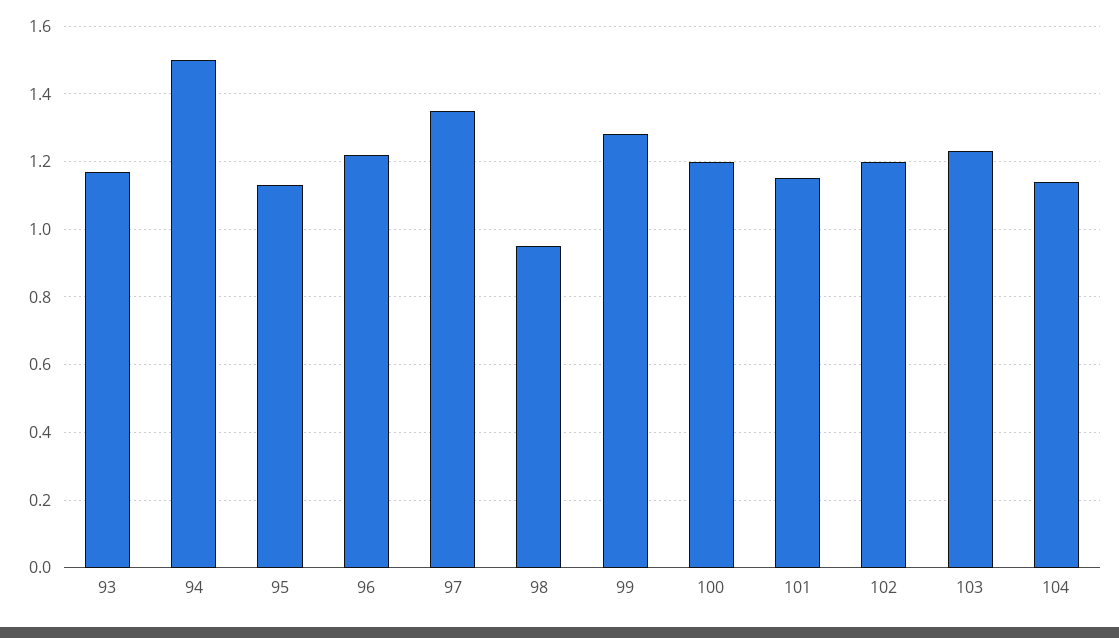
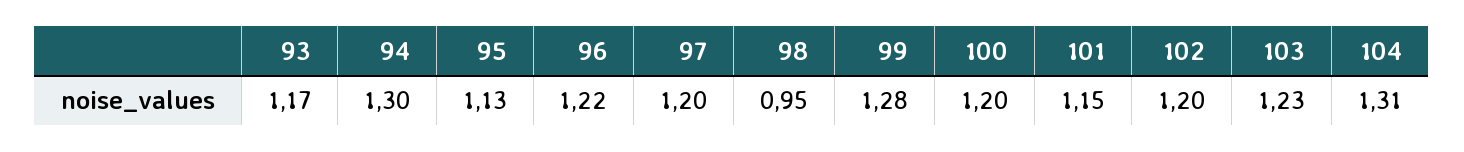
94: 1.5 -> 1.3
97: 1.35 -> 1.2
104: 1.15 -> 1.31

